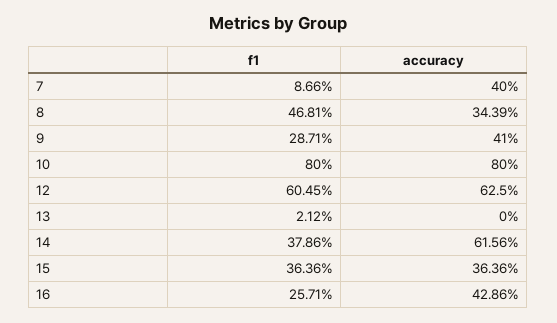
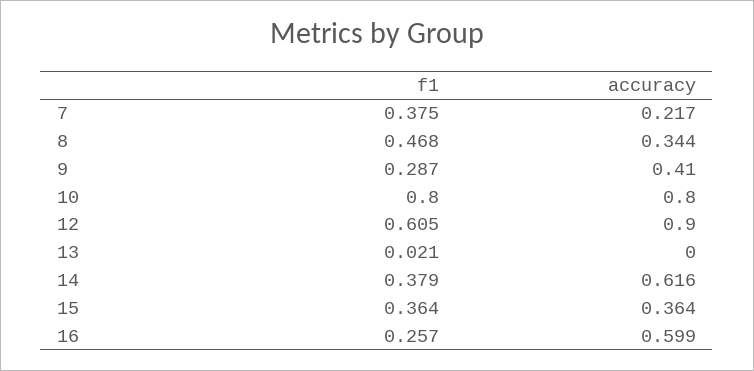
f1, 7: 0.0866 -> 0.375
accuracy, 7: 0.4 -> 0.217
accuracy, 12: 0.625 -> 0.9
accuracy, 16: 0.4286 -> 0.599

